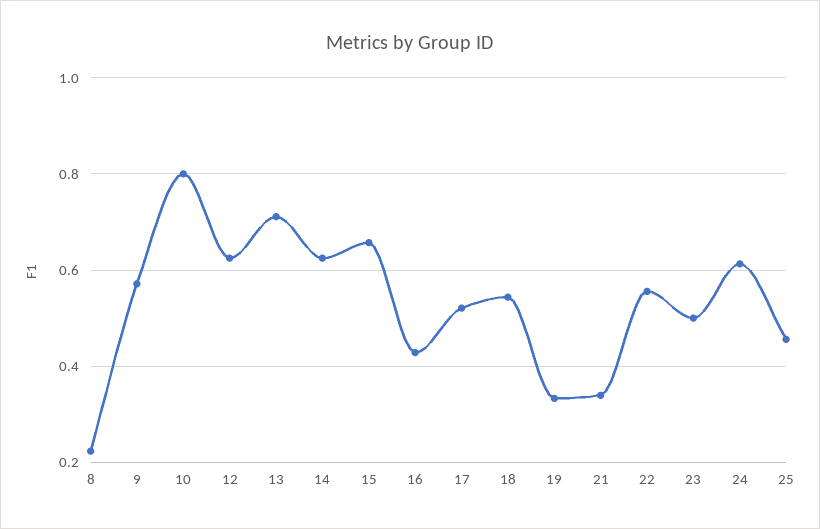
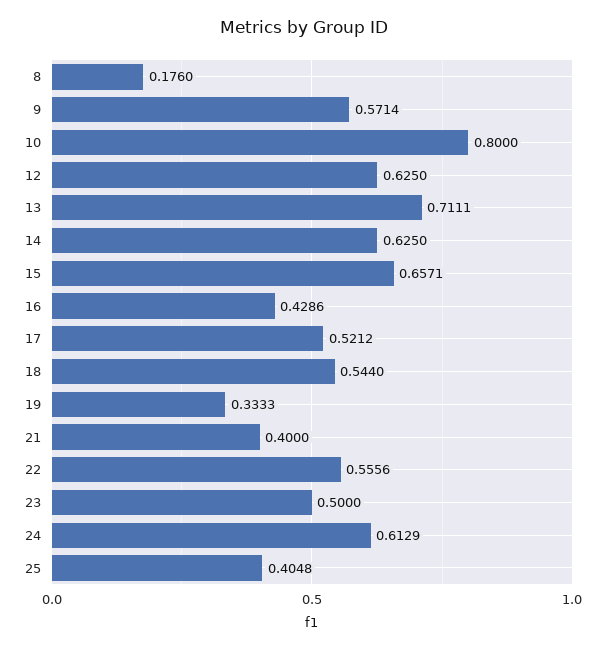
8: 0.22 -> 0.176
21: 0.34 -> 0.4
25: 0.46 -> 0.4048

